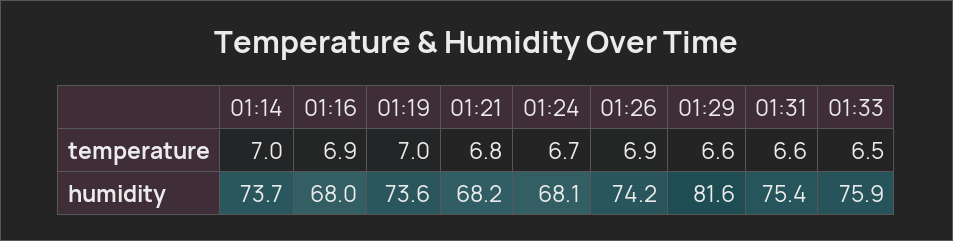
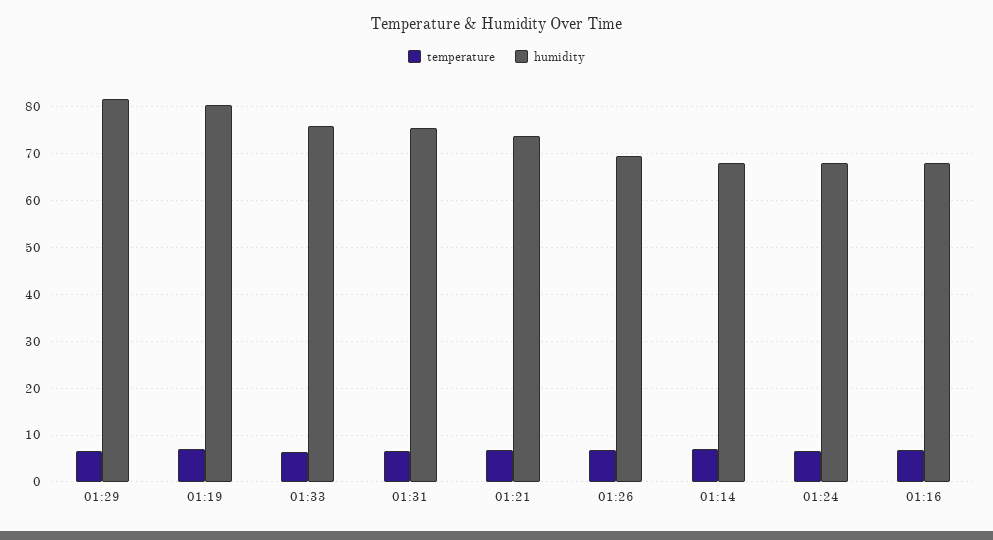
humidity, 01:14: 73.7 -> 68
humidity, 01:19: 73.6 -> 80
humidity, 01:21: 68.2 -> 74
humidity, 01:26: 74.2 -> 70

